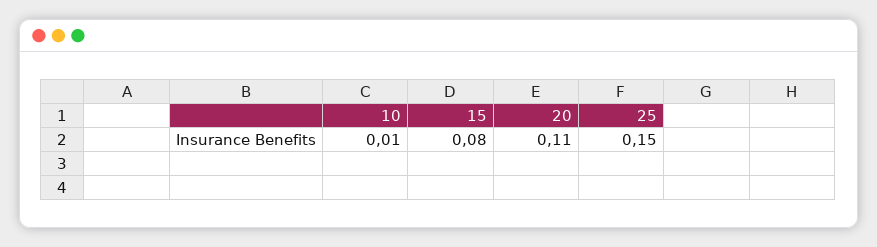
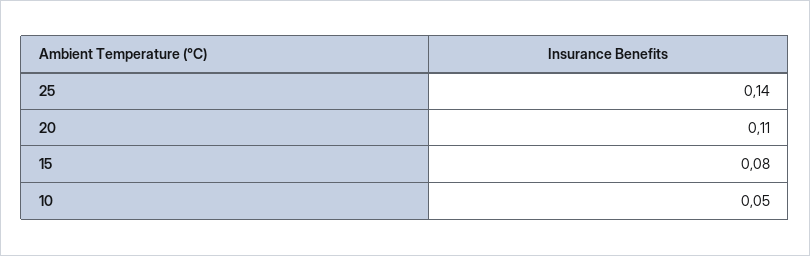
10: 0.01 -> 0.05
25: 0.15 -> 0.14

